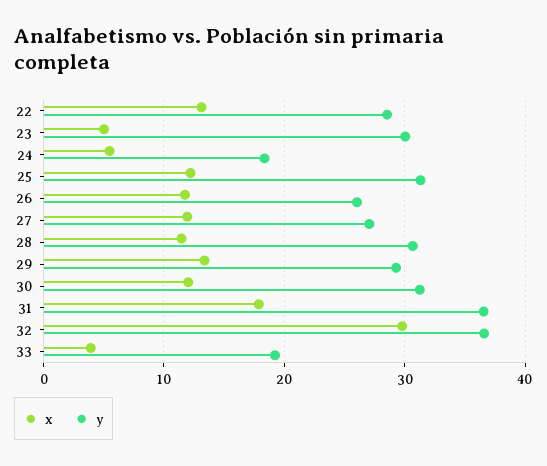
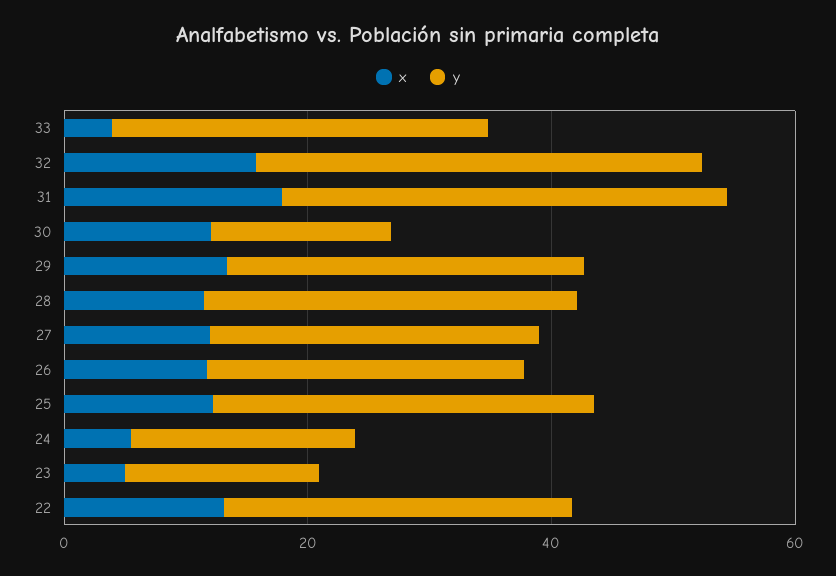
y, 23: 30 -> 15
y, 30: 31 -> 15
x, 32: 30 -> 15
y, 33: 19 -> 30

